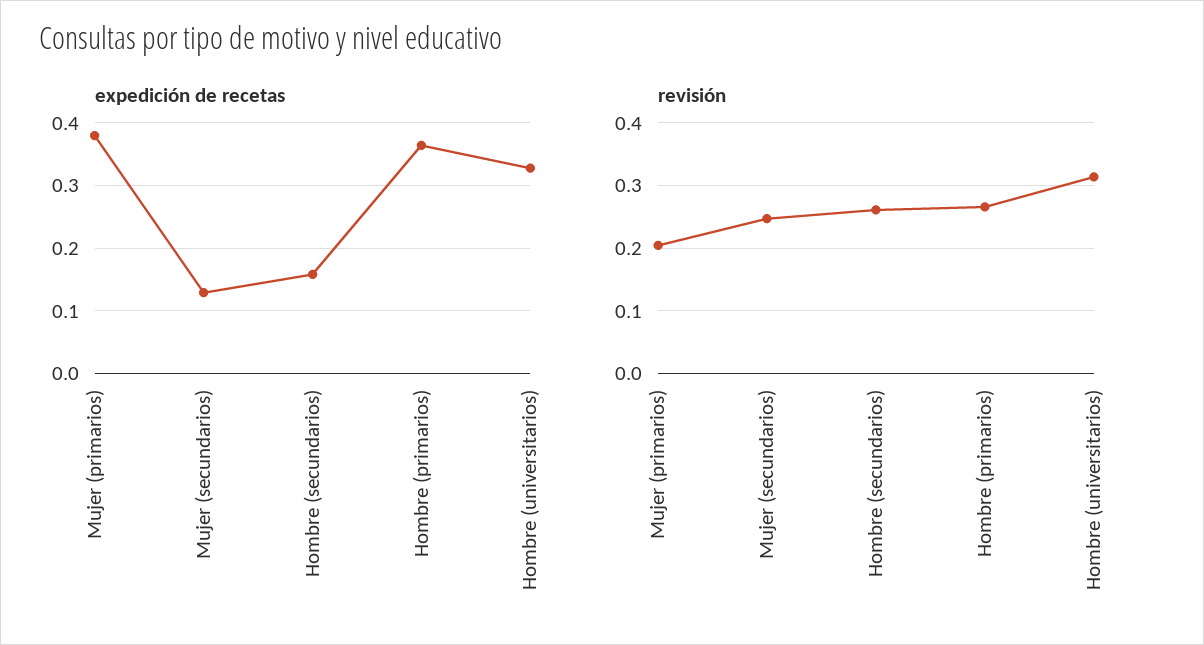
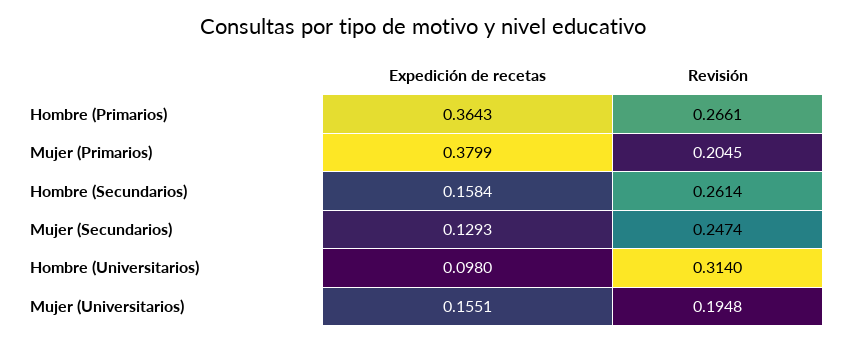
expedición de recetas, Hombre (universitarios): 0.33 -> 0.098
expedición de recetas, Mujer (Universitarios): none -> 0.1551
revisión, Mujer (Universitarios): none -> 0.1948

